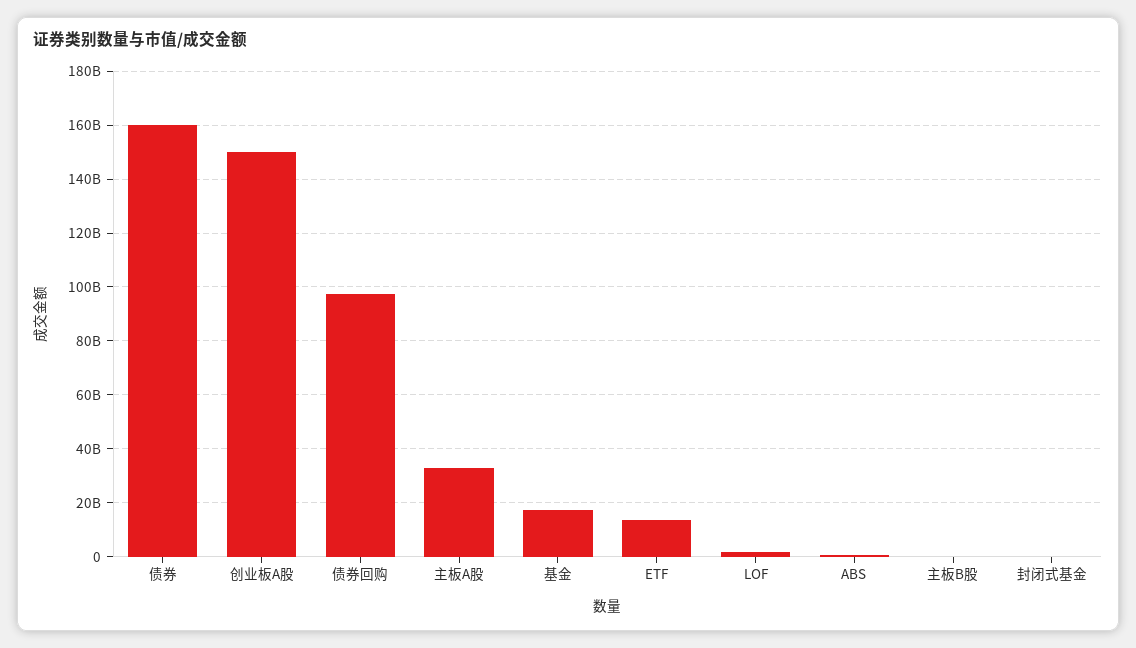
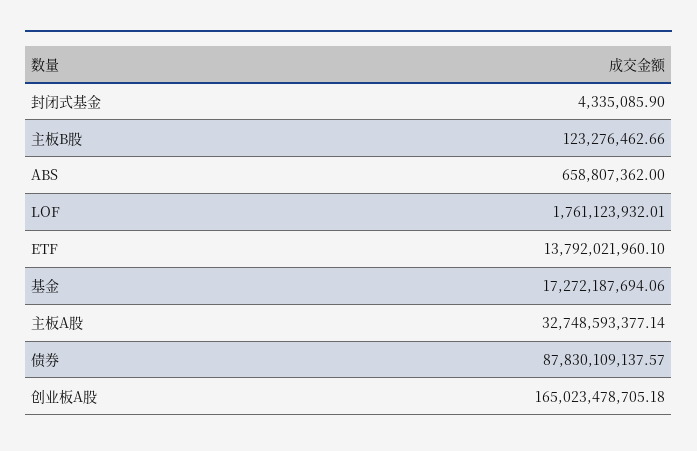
债券: 160000000000 -> 87830109137.57
创业板A股: 150000000000 -> 165023478705.18
债券回购: 97500000000 -> none

